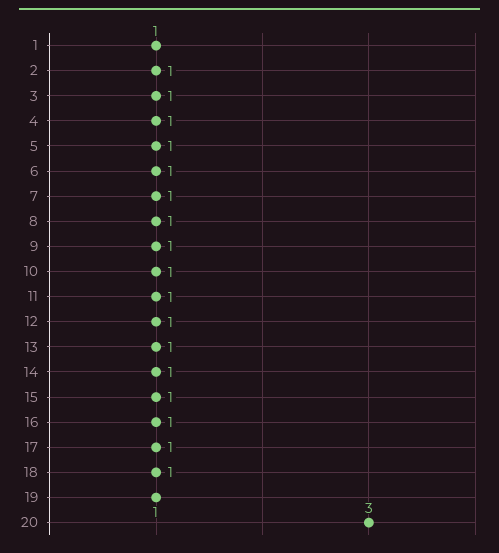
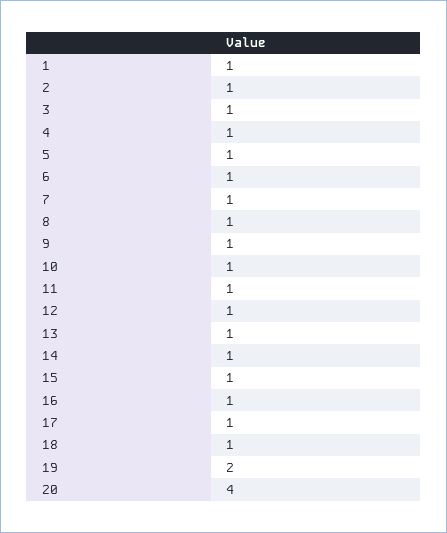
19: 1 -> 2
20: 3 -> 4

